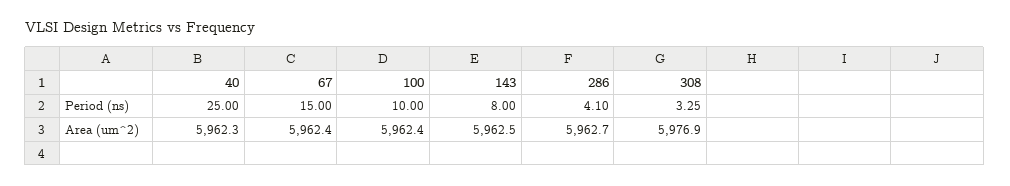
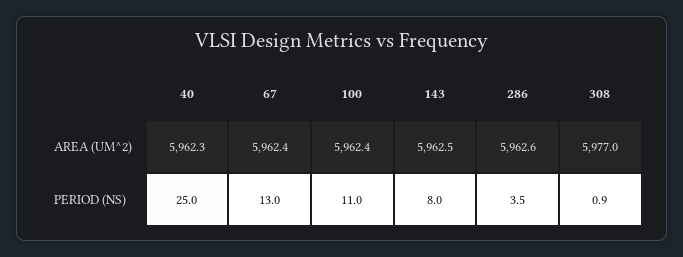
67, Period (ns): 15 -> 13
100, Period (ns): 10 -> 11
286, Period (ns): 4.1 -> 3.5
308, Period (ns): 3.25 -> 0.9
286, Area (um^2): 5962.7 -> 5962.6
308, Area (um^2): 5976.9 -> 5977

